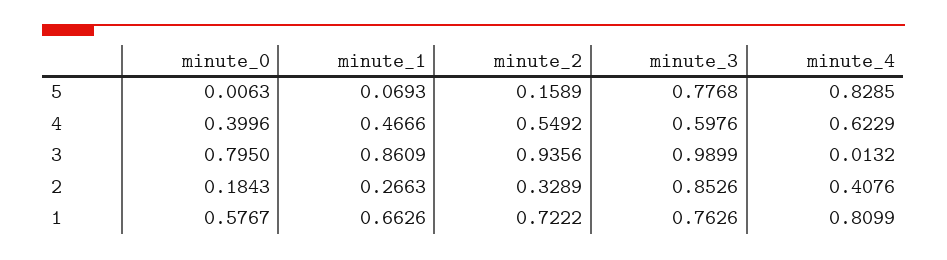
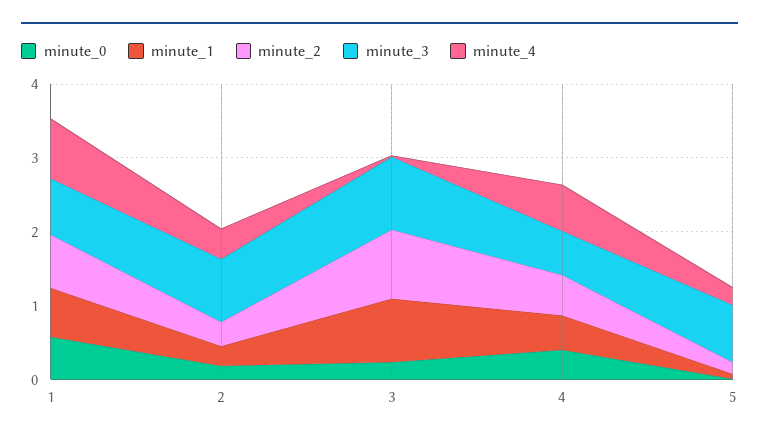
minute_4, 5: 0.8285 -> 0.2
minute_0, 3: 0.795 -> 0.2

